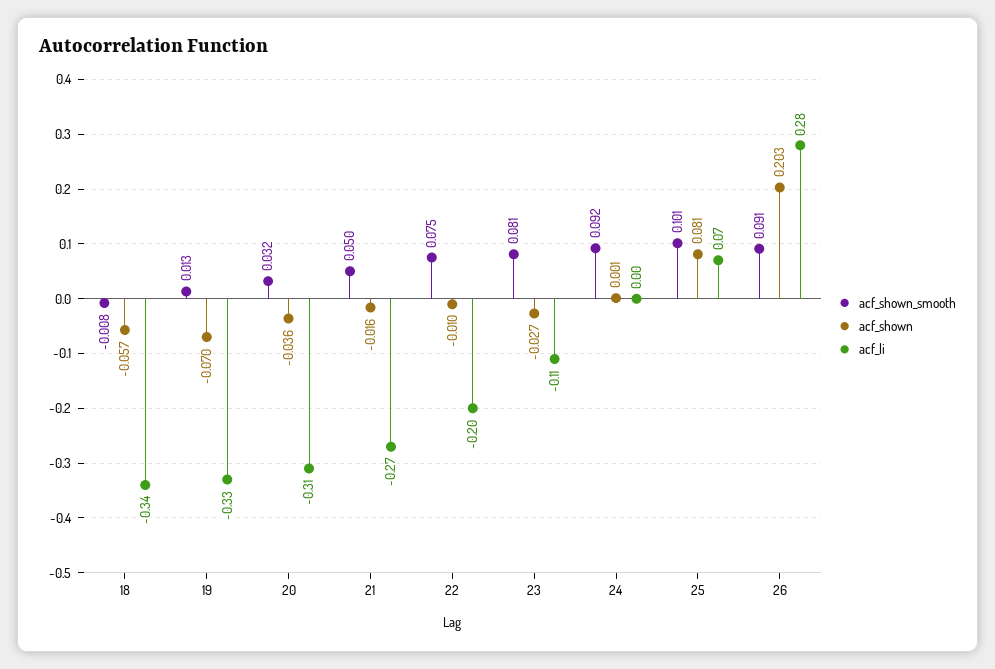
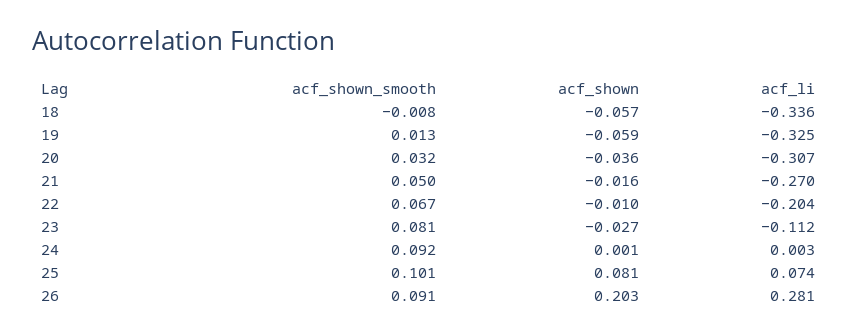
acf_shown, 19: -0.07 -> -0.059
acf_shown_smooth, 22: 0.075 -> 0.067

